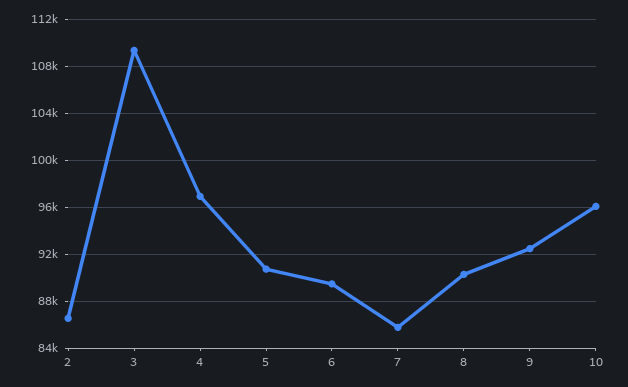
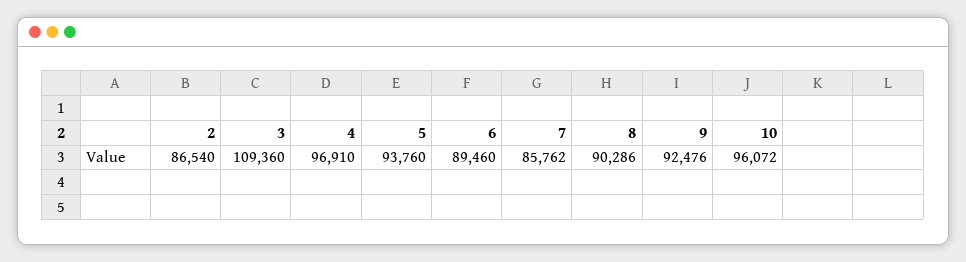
5: 91000 -> 93760

